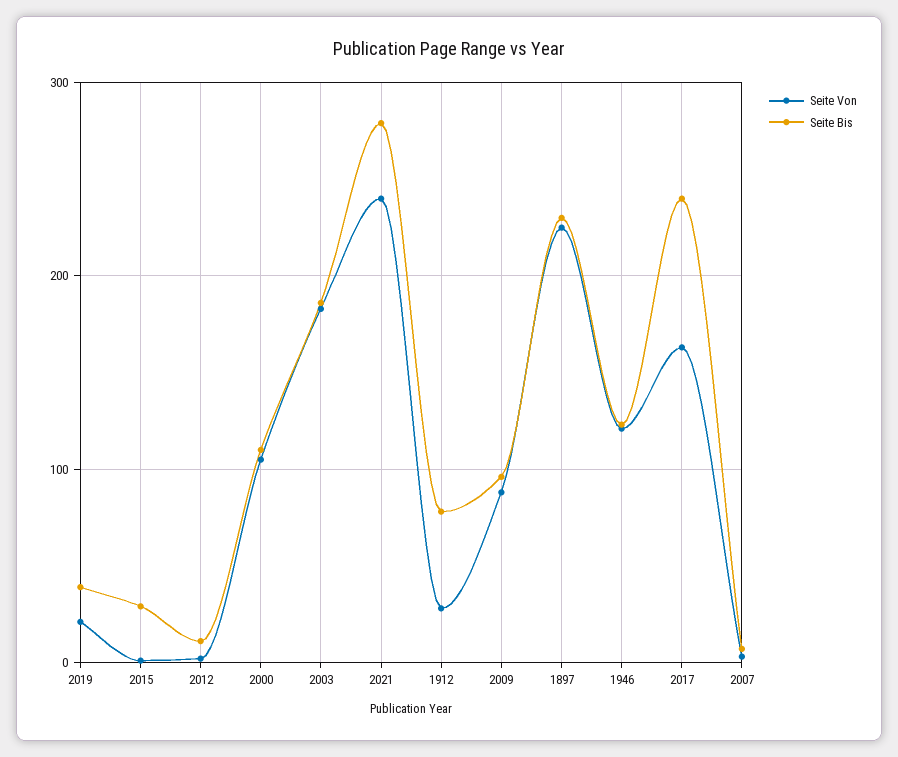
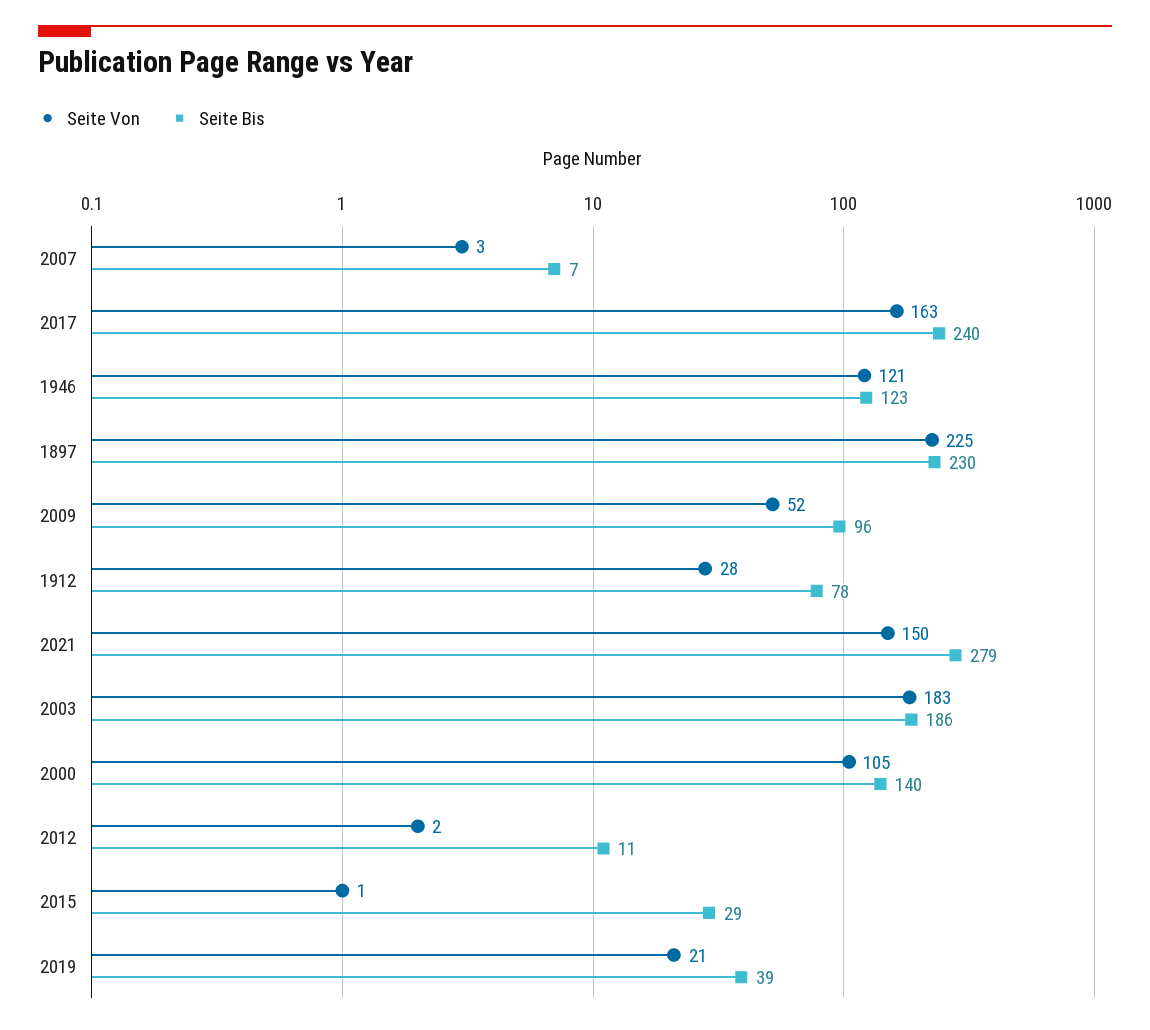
Seite Bis, 2000: 110 -> 140
Seite Von, 2021: 240 -> 150
Seite Von, 2009: 90 -> 52

